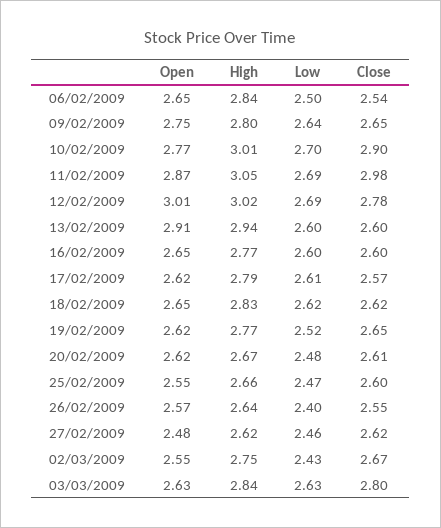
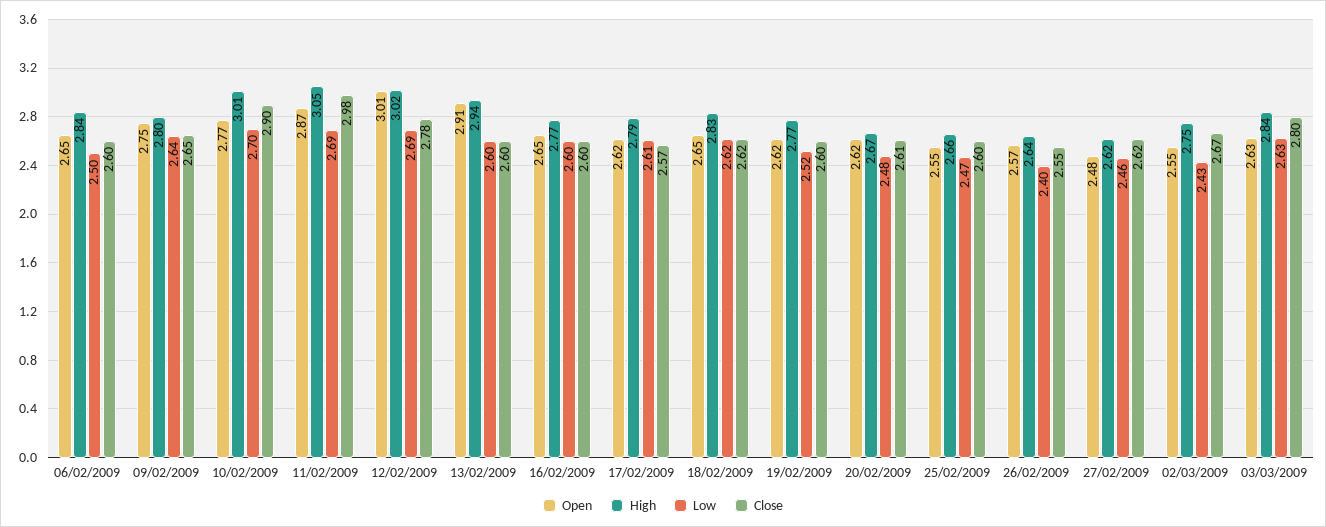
Close, 06/02/2009: 2.54 -> 2.6
Close, 19/02/2009: 2.65 -> 2.6

